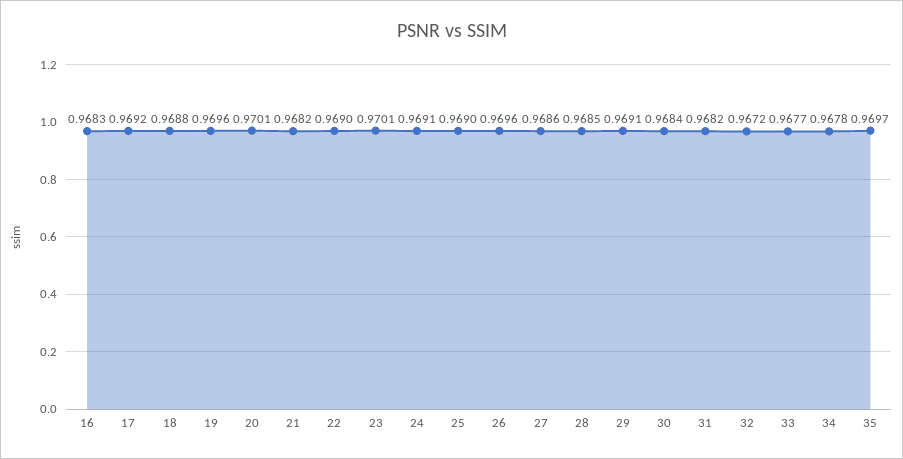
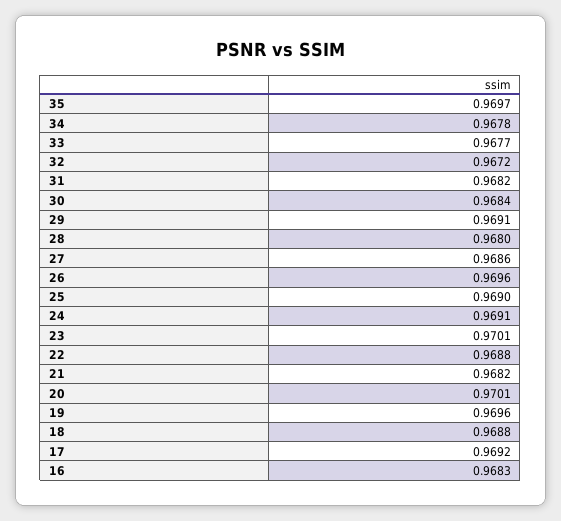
22: 0.969 -> 0.9688
28: 0.9685 -> 0.968

